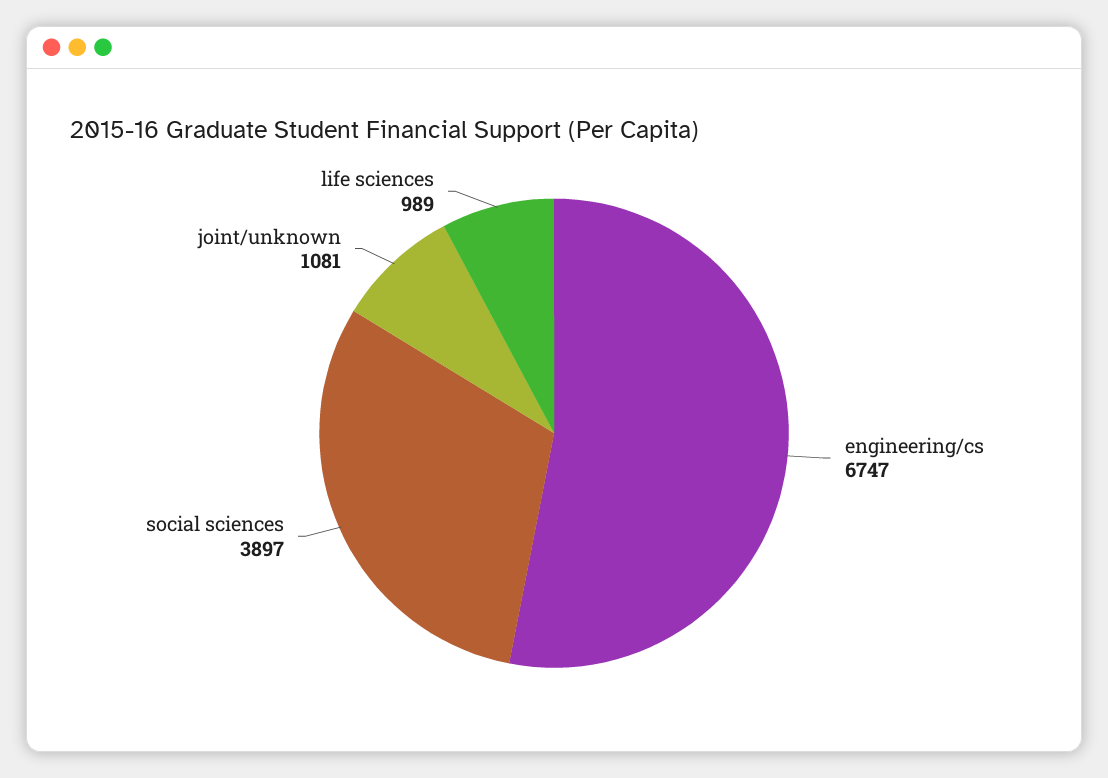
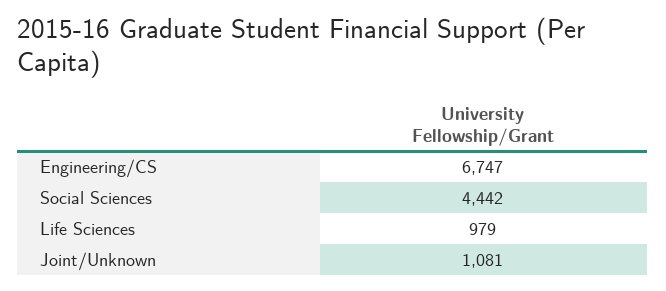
social sciences: 3897 -> 4442
life sciences: 989 -> 979

